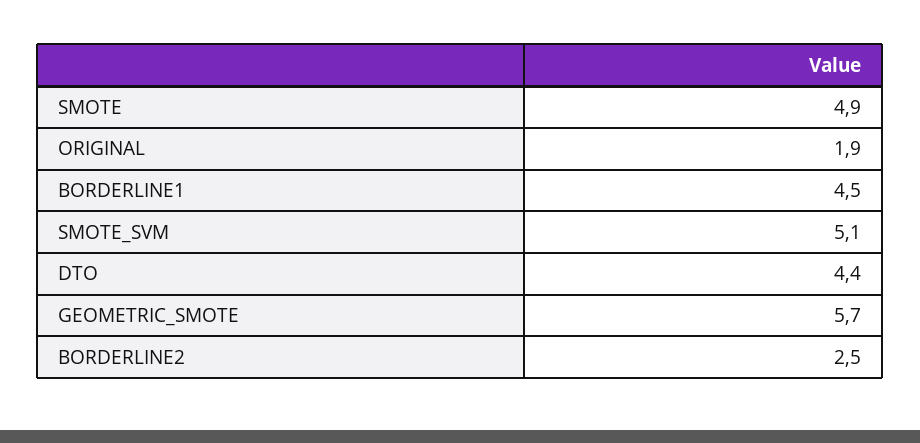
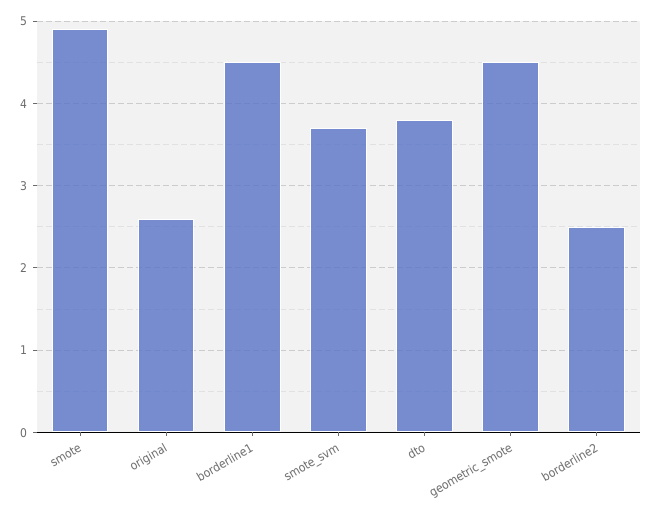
ORIGINAL: 1.9 -> 2.6
SMOTE_SVM: 5.1 -> 3.7
DTO: 4.4 -> 3.8
GEOMETRIC_SMOTE: 5.7 -> 4.5

